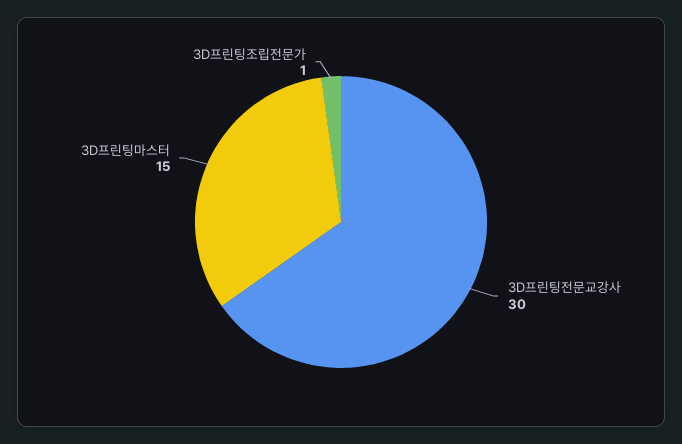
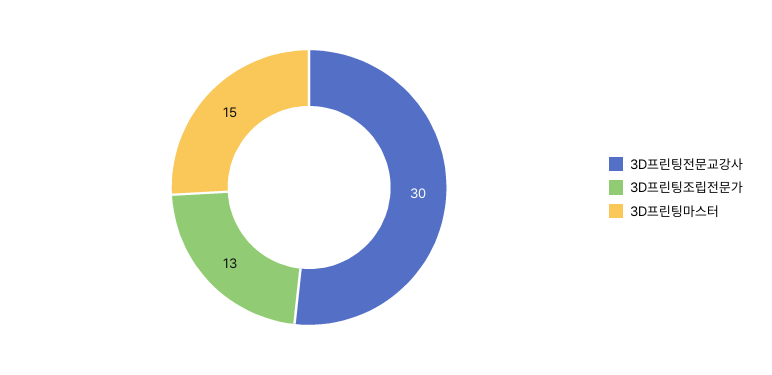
3D프린팅조립전문가: 1 -> 13

